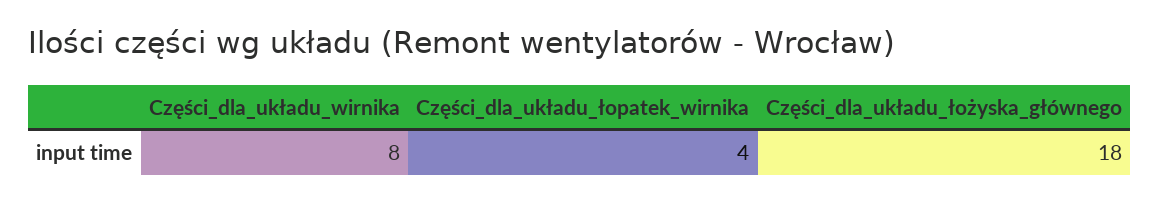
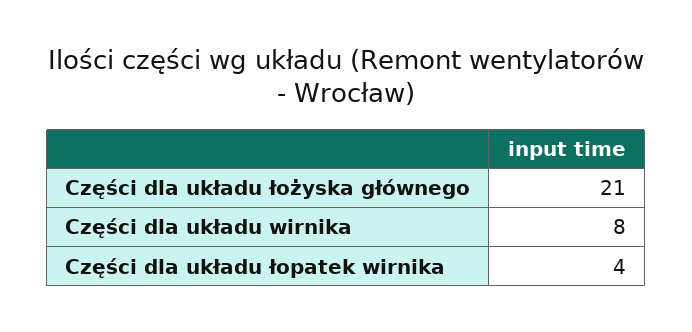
Części_dla_układu_łożyska_głównego: 18 -> 21

